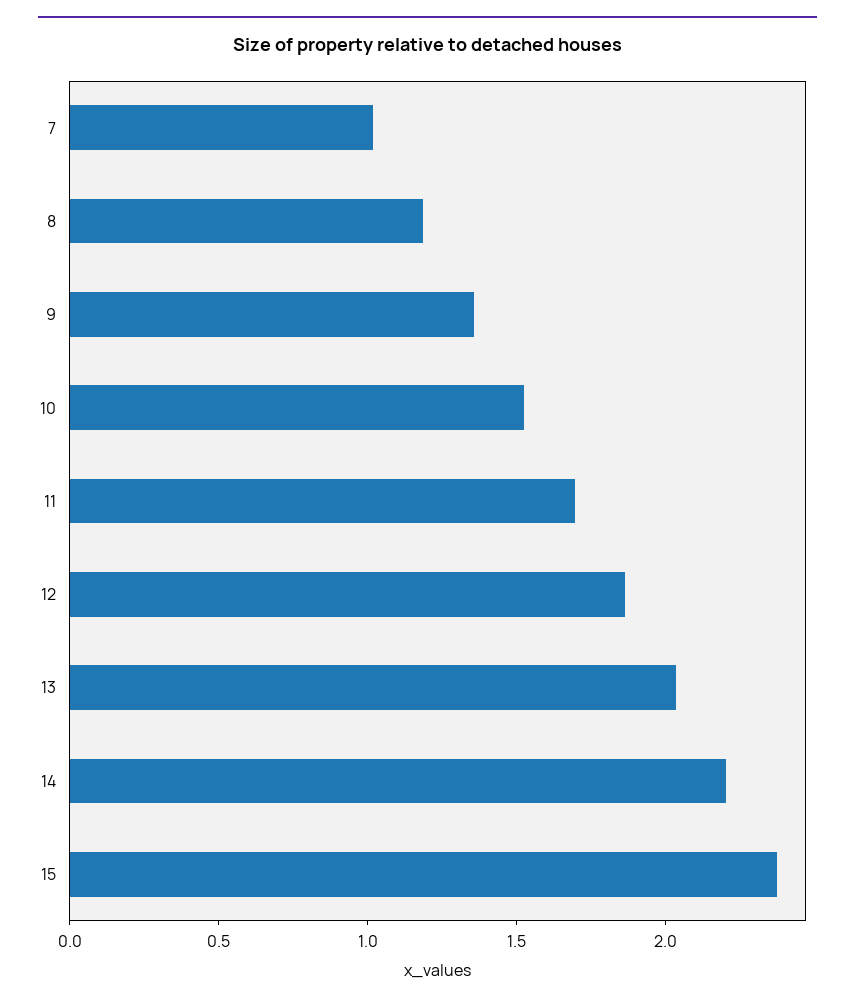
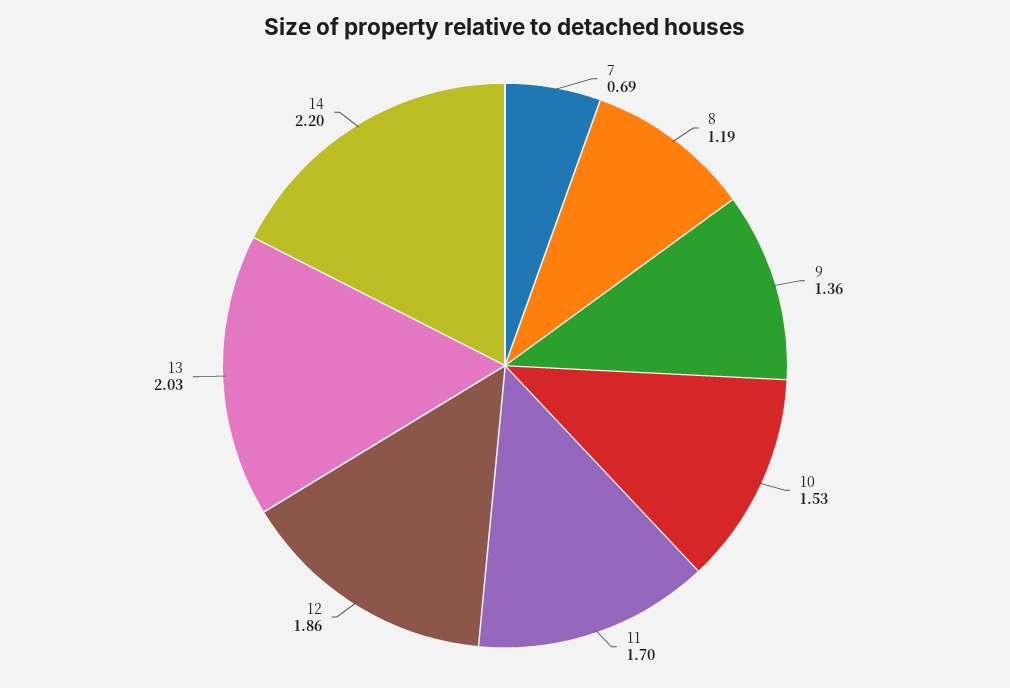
7: 1 -> 0.69
15: 2.4 -> none

